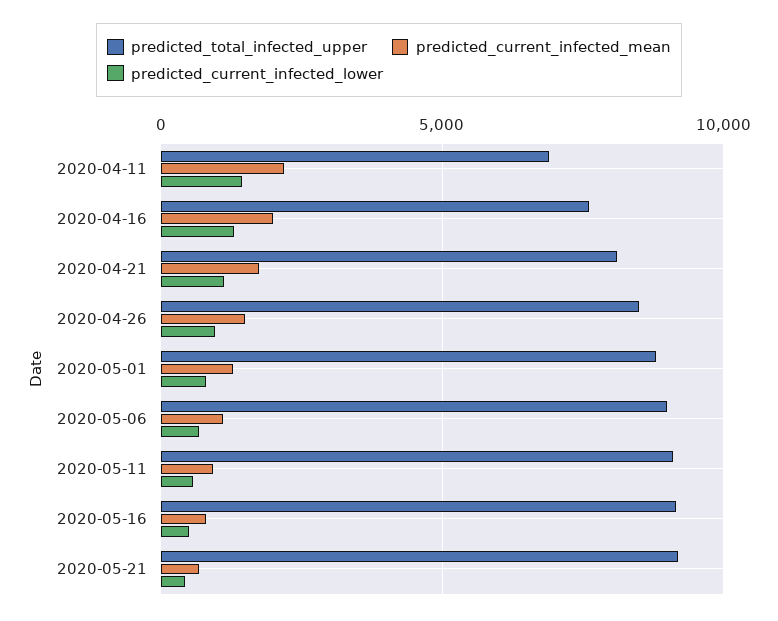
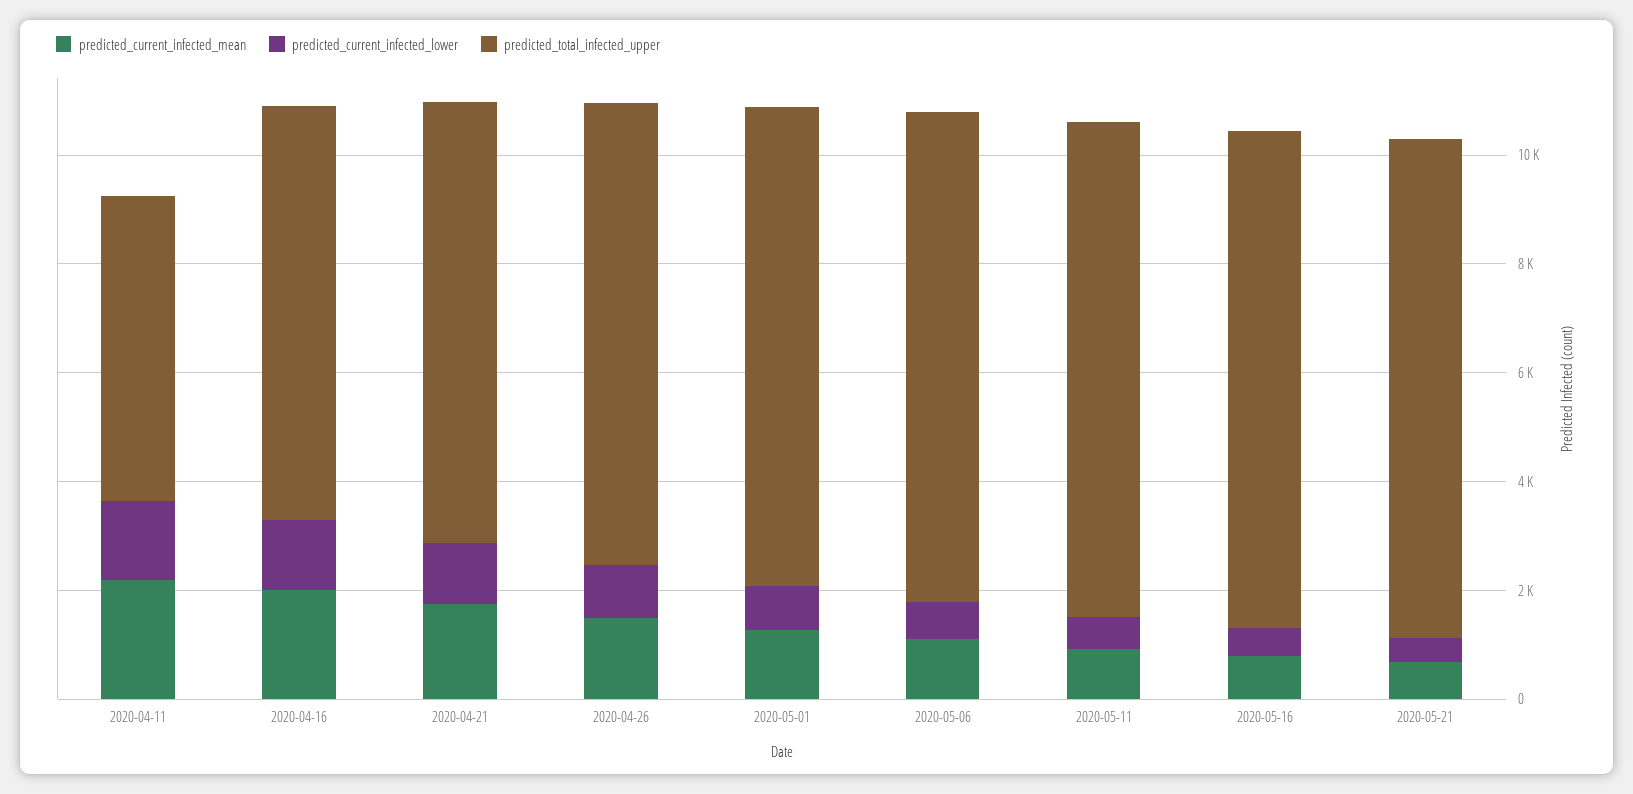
predicted_total_infected_upper, 2020-04-11: 7000 -> 5500

